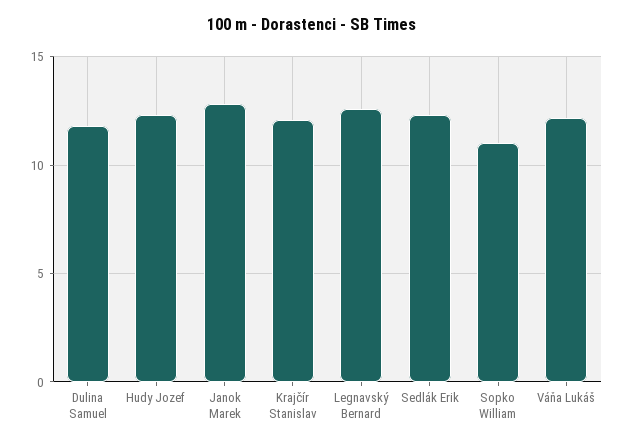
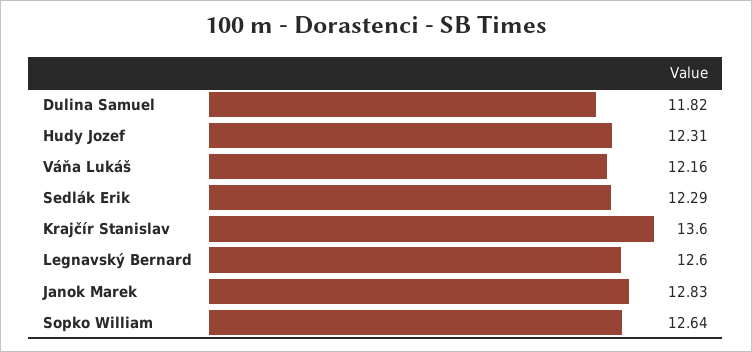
Krajčír Stanislav: 12 -> 13.6
Sopko William: 11 -> 12.64

